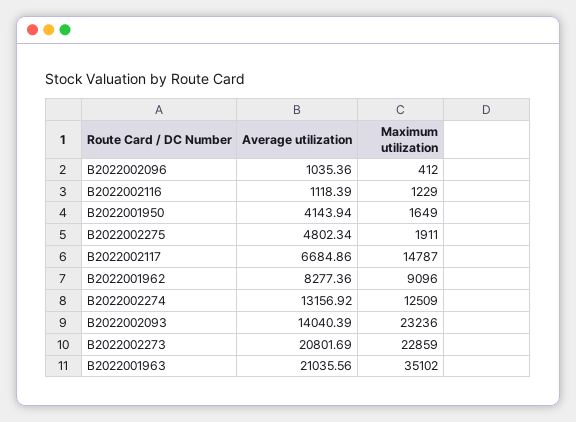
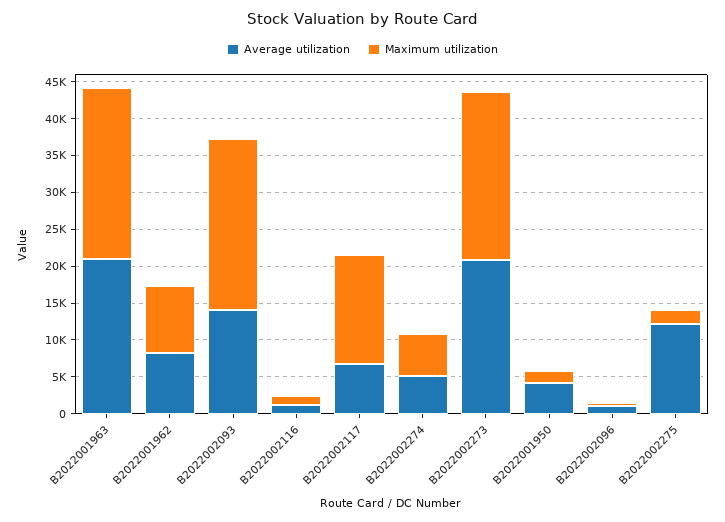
Average utilization, B2022002275: 4802.34 -> 12500
Average utilization, B2022002274: 13156.92 -> 5000
Maximum utilization, B2022002274: 12509 -> 5000
Maximum utilization, B2022001963: 35102 -> 22500

